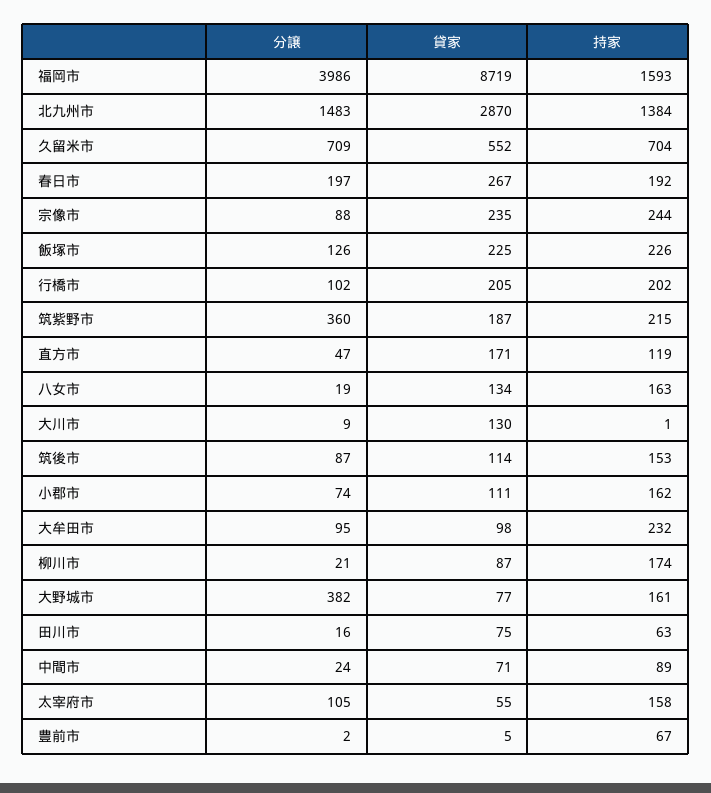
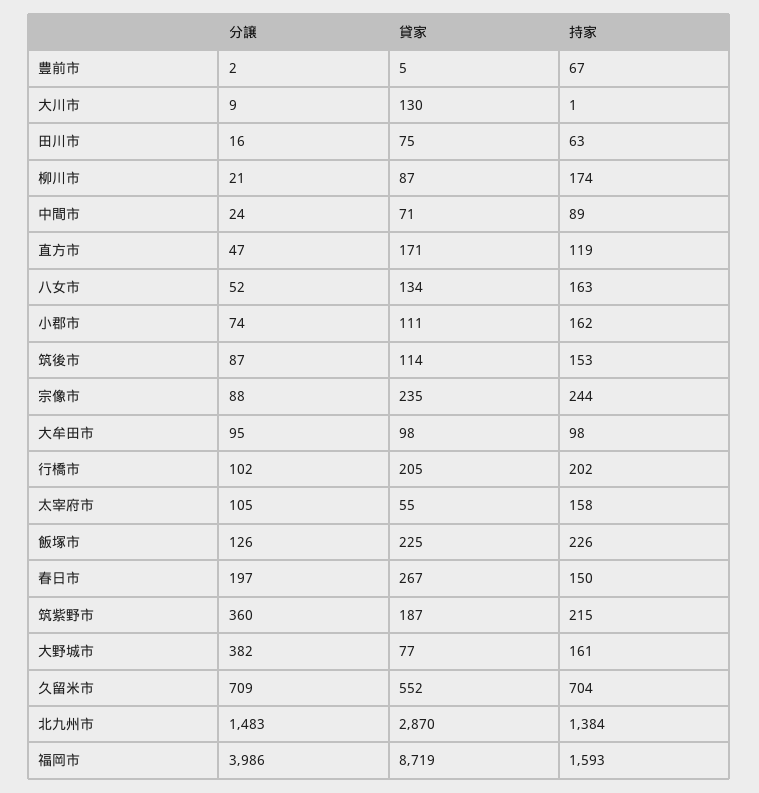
持家, 春日市: 192 -> 150
分譲, 八女市: 19 -> 52
持家, 大牟田市: 232 -> 98

